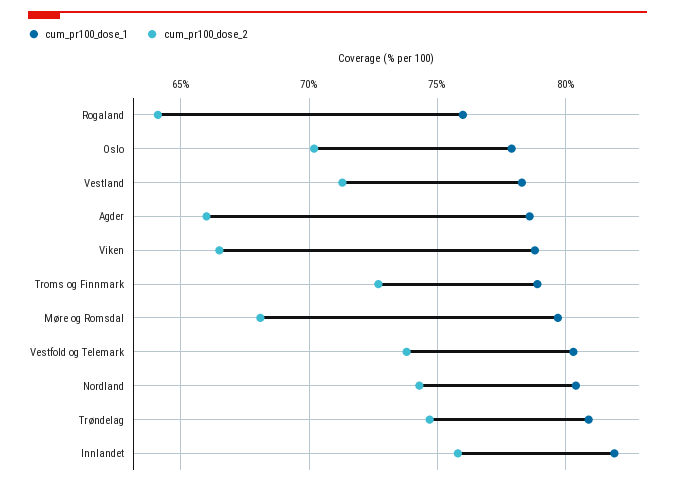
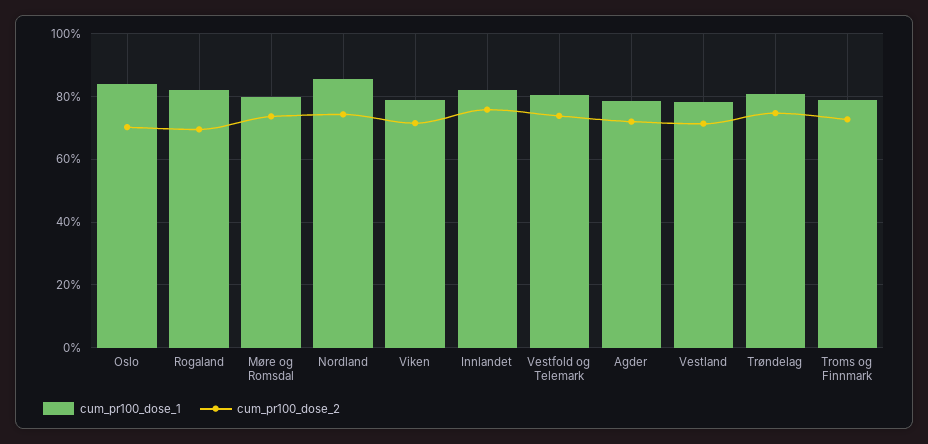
cum_pr100_dose_1, Rogaland: 76 -> 82
cum_pr100_dose_2, Rogaland: 64 -> 70
cum_pr100_dose_1, Oslo: 78 -> 84
cum_pr100_dose_2, Agder: 66 -> 72
cum_pr100_dose_2, Viken: 66.5 -> 72
cum_pr100_dose_2, Møre og Romsdal: 68 -> 74
cum_pr100_dose_1, Nordland: 80.5 -> 86

